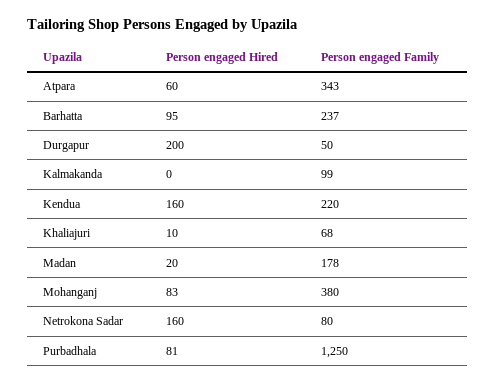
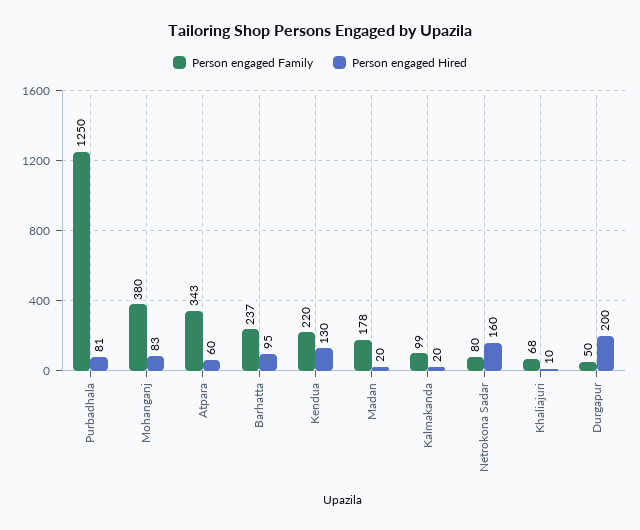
Person engaged Hired, Kalmakanda: 0 -> 20
Person engaged Hired, Kendua: 160 -> 130

